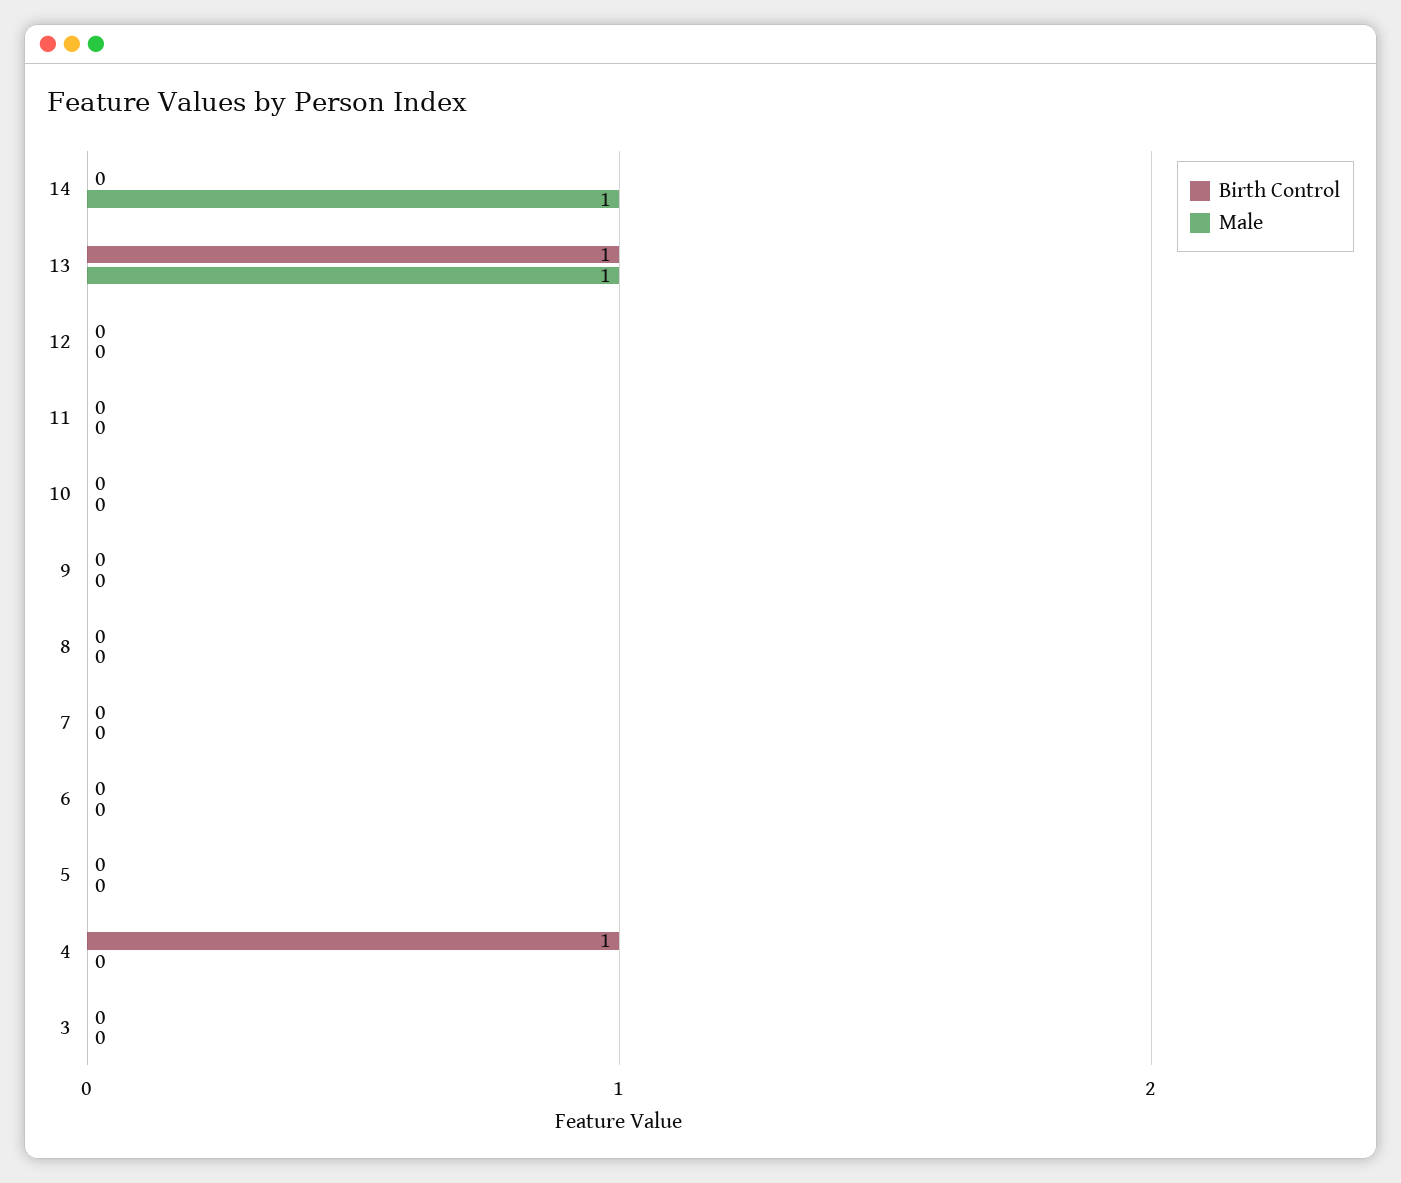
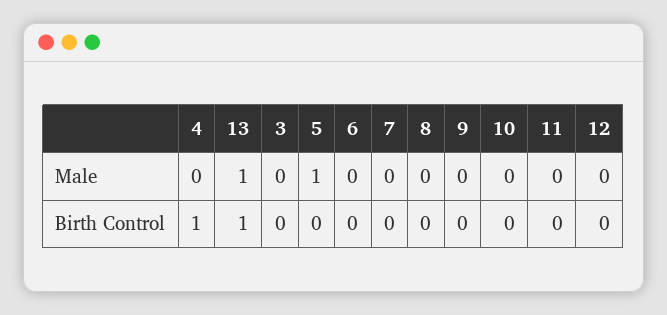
Birth Control, 14: 0 -> none
Male, 14: 1 -> none
Male, 5: 0 -> 1

